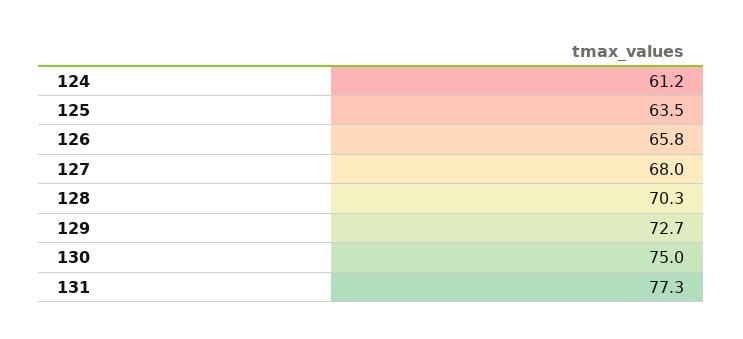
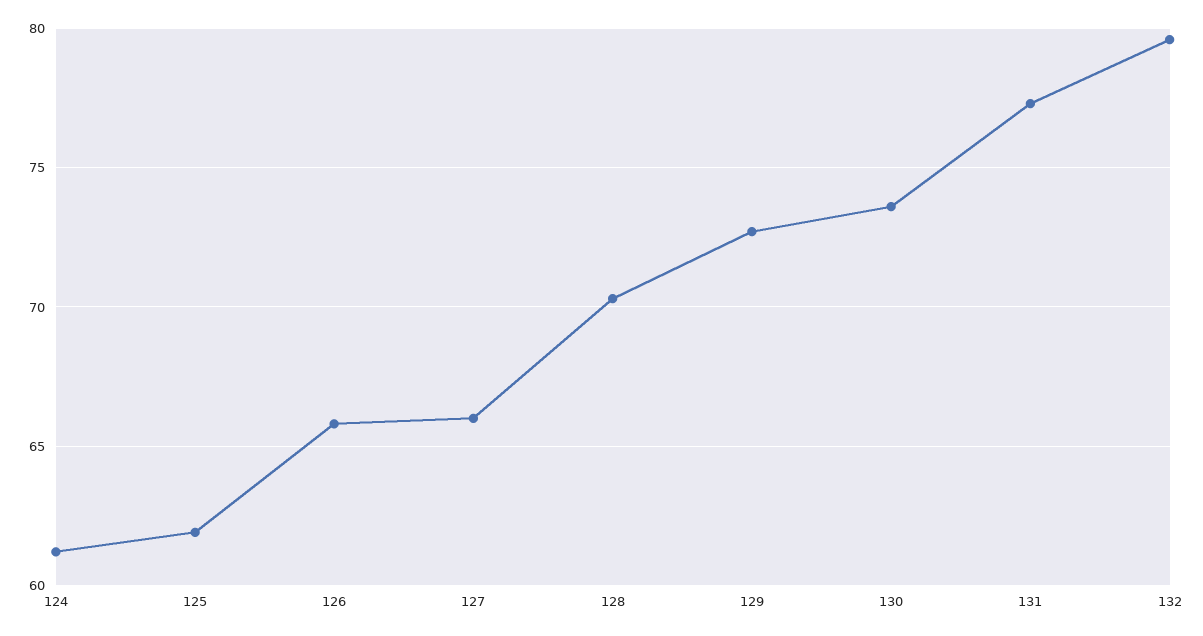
125: 63.5 -> 62
127: 68 -> 66
130: 75 -> 73.5
132: none -> 79.5

